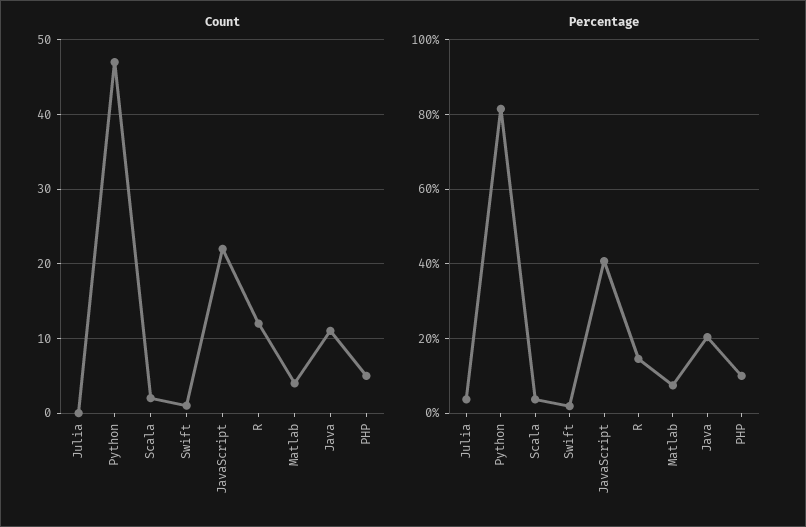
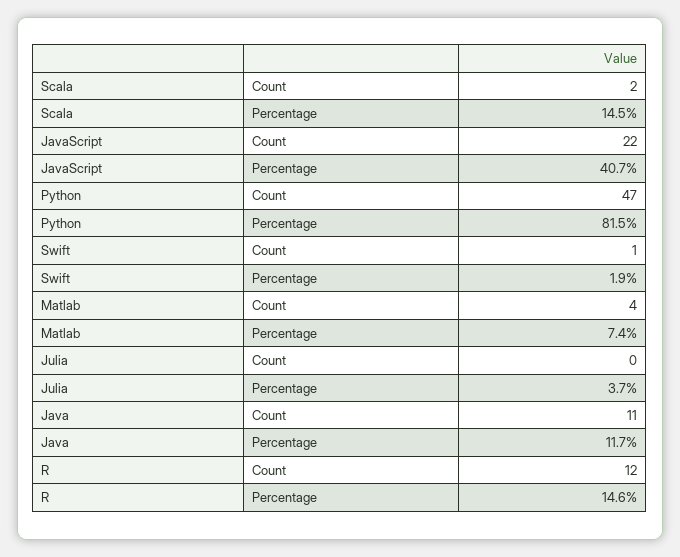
Count, PHP: 5 -> none
Percentage, Scala: 4 -> 14.5
Percentage, Java: 20 -> 11.7
Percentage, PHP: 10 -> none

